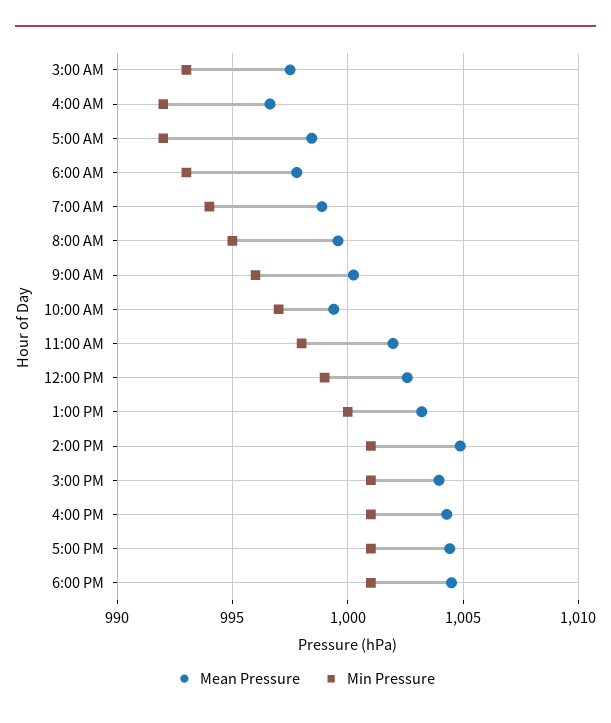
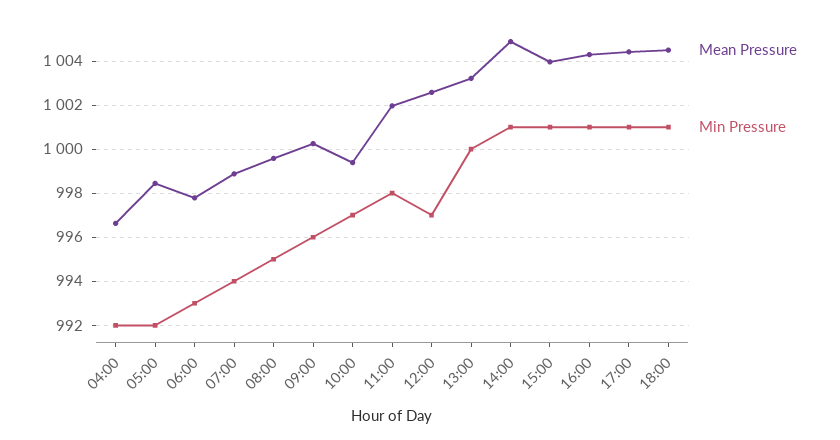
Mean Pressure, 3:00 AM: 997.5 -> none
Min Pressure, 3:00 AM: 993 -> none
Min Pressure, 12:00 PM: 999 -> 997

